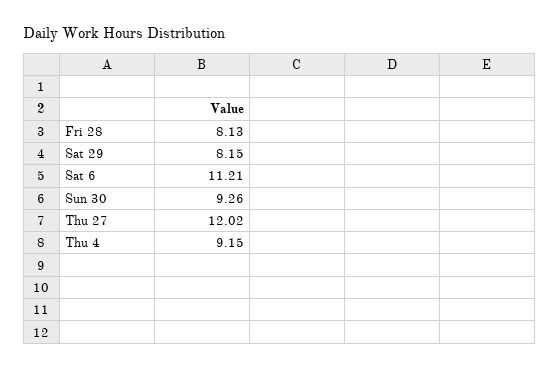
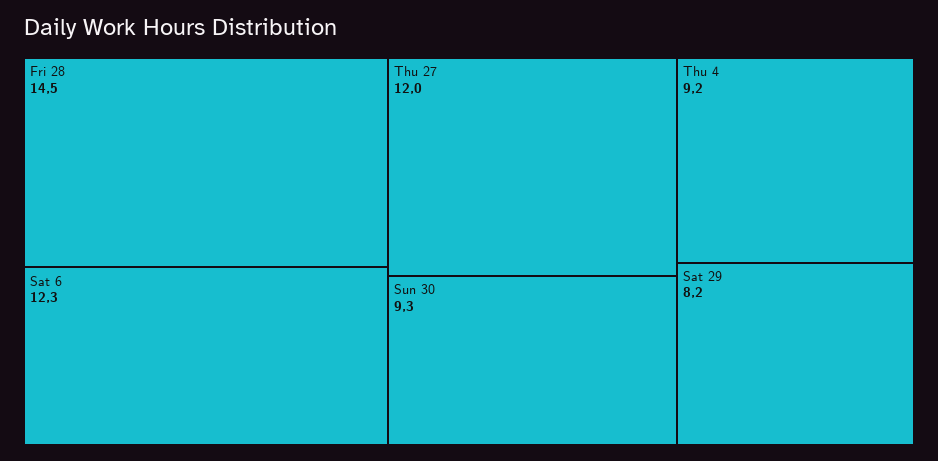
Fri 28: 8.13 -> 14.5
Sat 6: 11.21 -> 12.3

